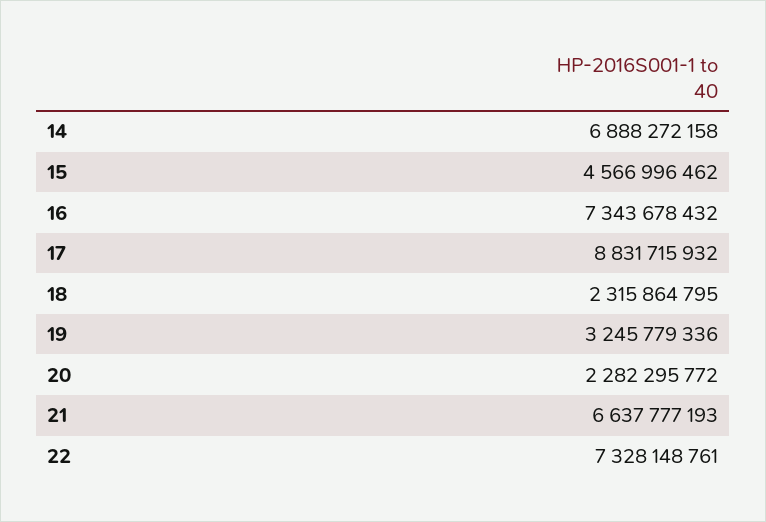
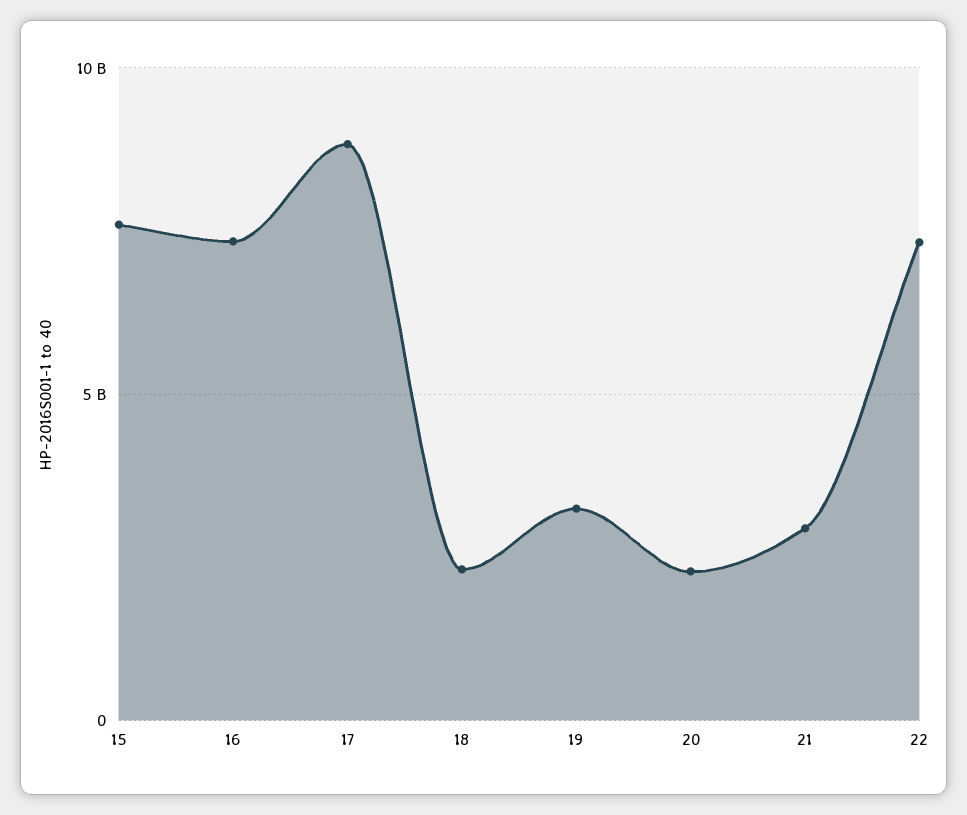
14: 6888272158 -> none
15: 4566996462 -> 7500000000
21: 6637777193 -> 3000000000

